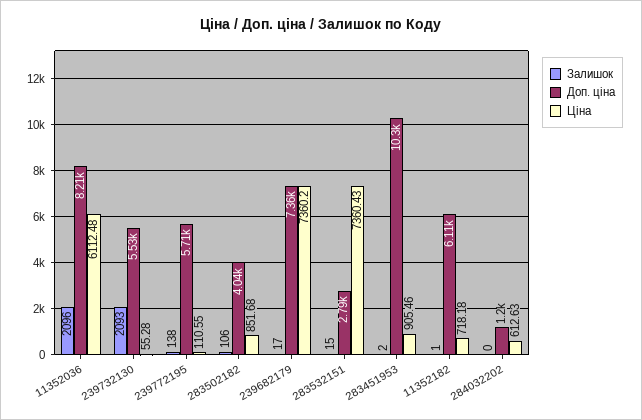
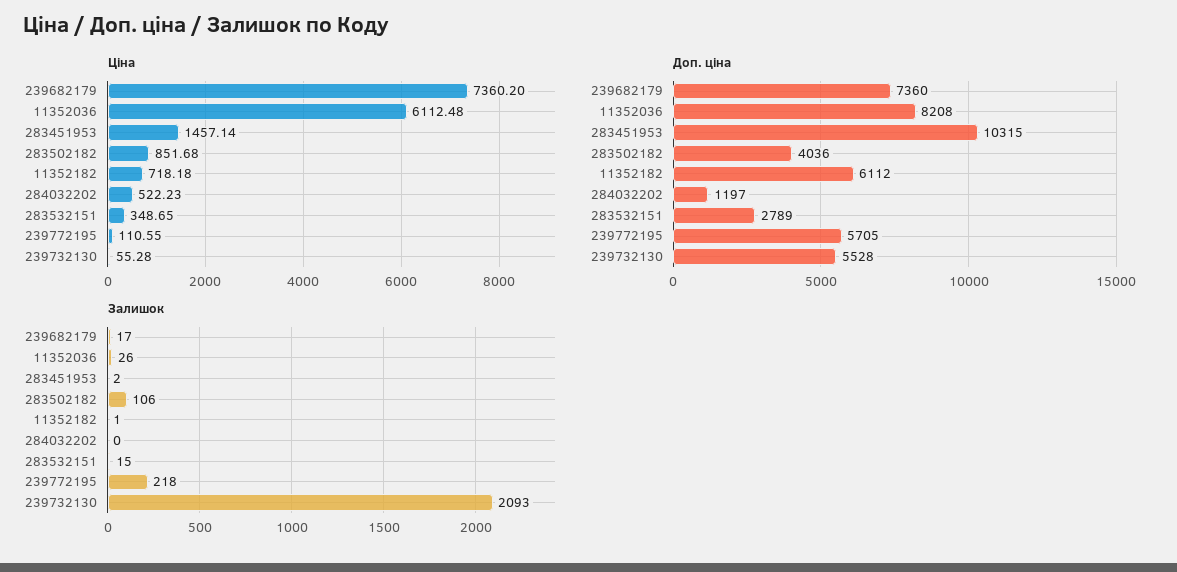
Залишок, 11352036: 2096 -> 26
Залишок, 239772195: 138 -> 218
Ціна, 283532151: 7360.43 -> 348.65
Ціна, 283451953: 905.46 -> 1457.14
Ціна, 284032202: 612.63 -> 522.23

